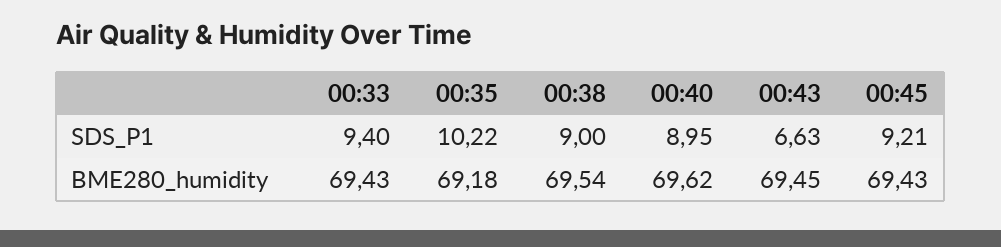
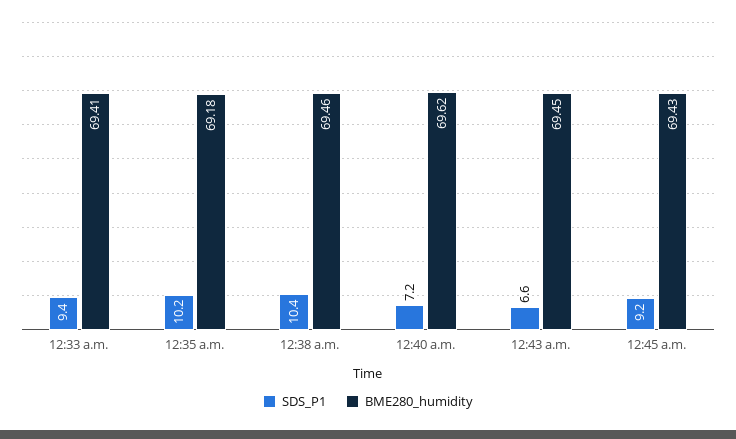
SDS_P1, 00:38: 9 -> 10.4
SDS_P1, 00:40: 8.95 -> 7.2
BME280_humidity, 00:33: 69.43 -> 69.41
BME280_humidity, 00:38: 69.54 -> 69.46

